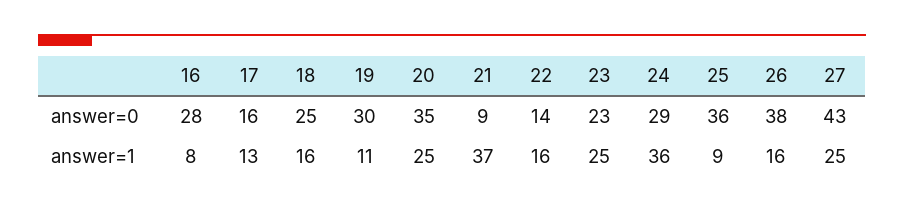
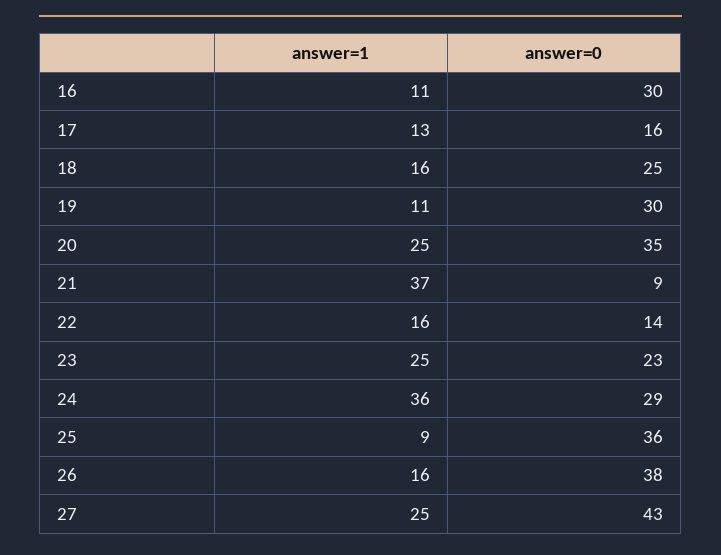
16, answer=0: 28 -> 30
16, answer=1: 8 -> 11

